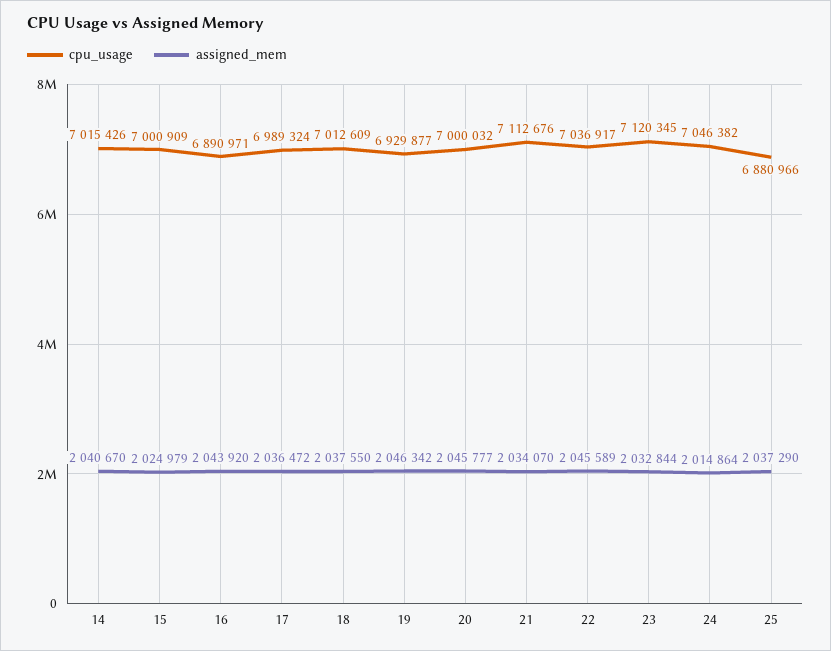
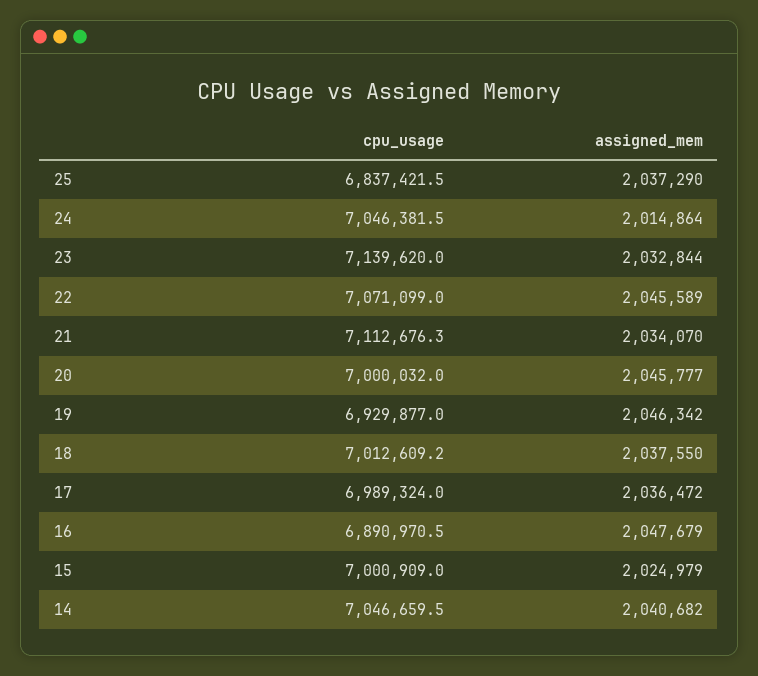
cpu_usage, 14: 7015426 -> 7046659.5
assigned_mem, 14: 2040670 -> 2040682
assigned_mem, 16: 2043920 -> 2047679
cpu_usage, 22: 7036917 -> 7071099
cpu_usage, 23: 7120345 -> 7139620
cpu_usage, 25: 6880966 -> 6837421.5

